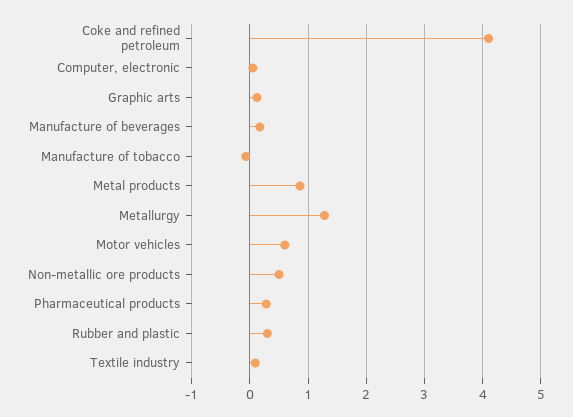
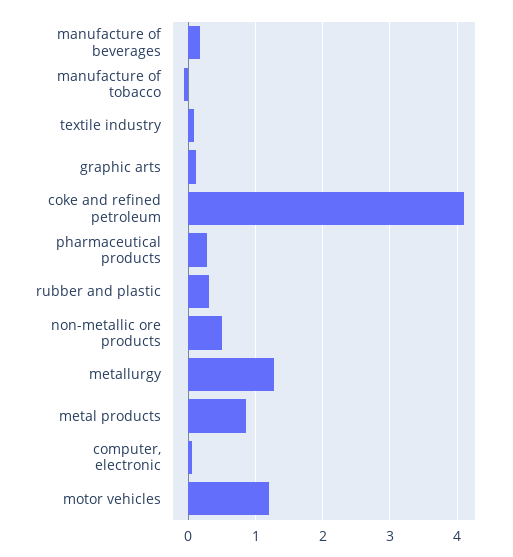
Motor vehicles: 0.6 -> 1.2

